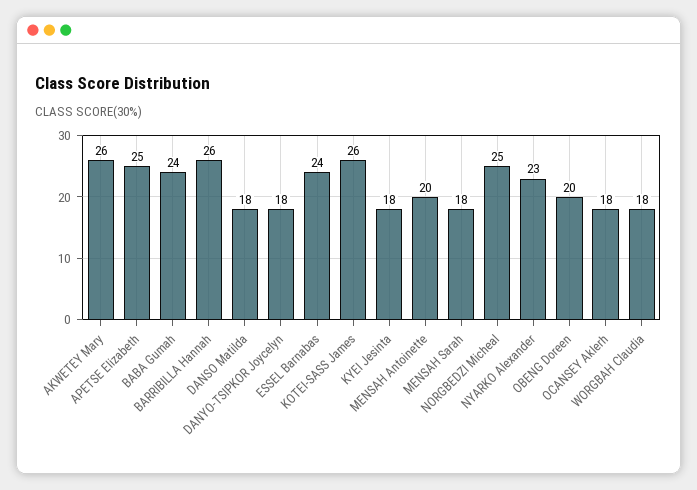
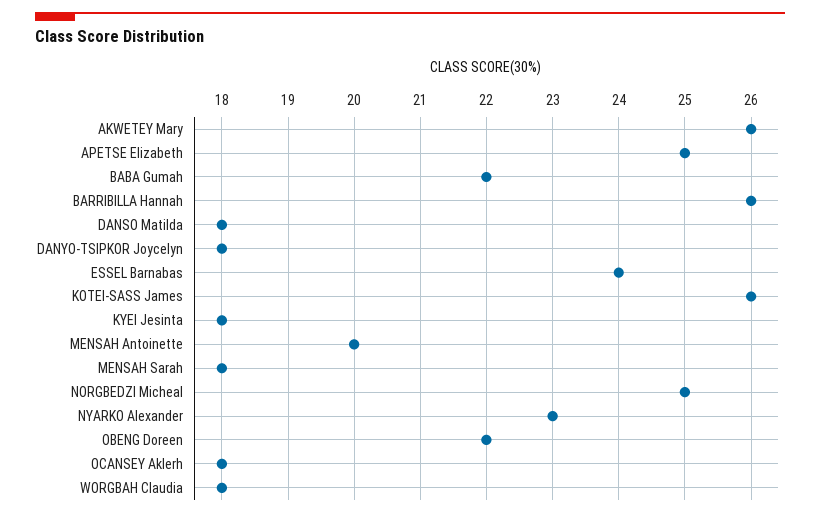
BABA Gumah: 24 -> 22
OBENG Doreen: 20 -> 22

